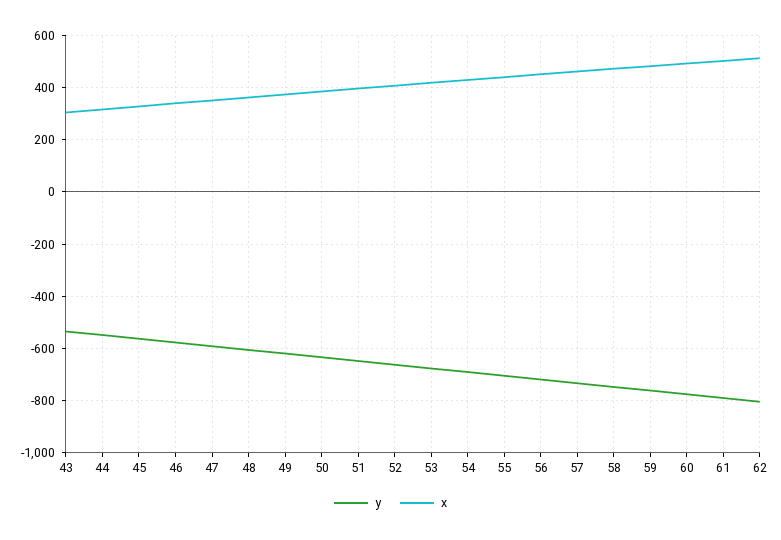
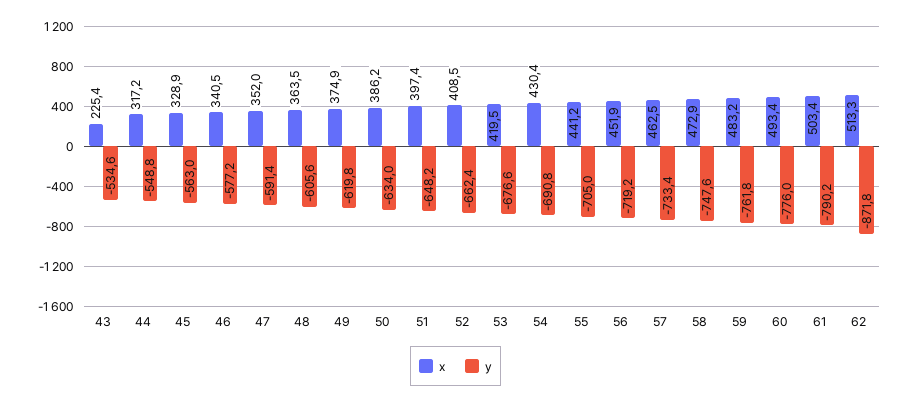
x, 43: 300 -> 225.4
y, 62: -800 -> -871.8

